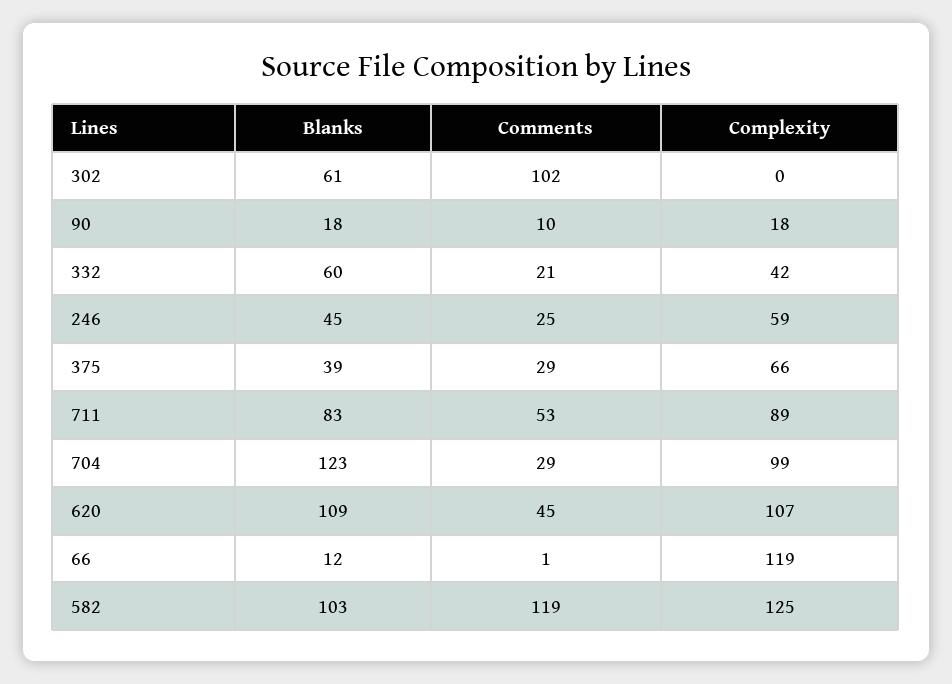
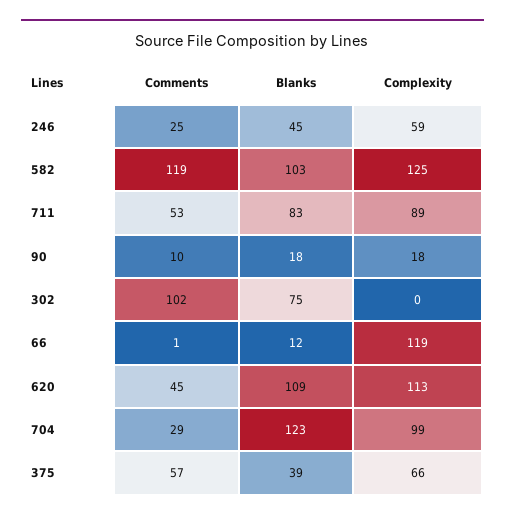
Blanks, 302: 61 -> 75
Blanks, 332: 60 -> none
Comments, 332: 21 -> none
Complexity, 332: 42 -> none
Comments, 375: 29 -> 57
Complexity, 620: 107 -> 113

